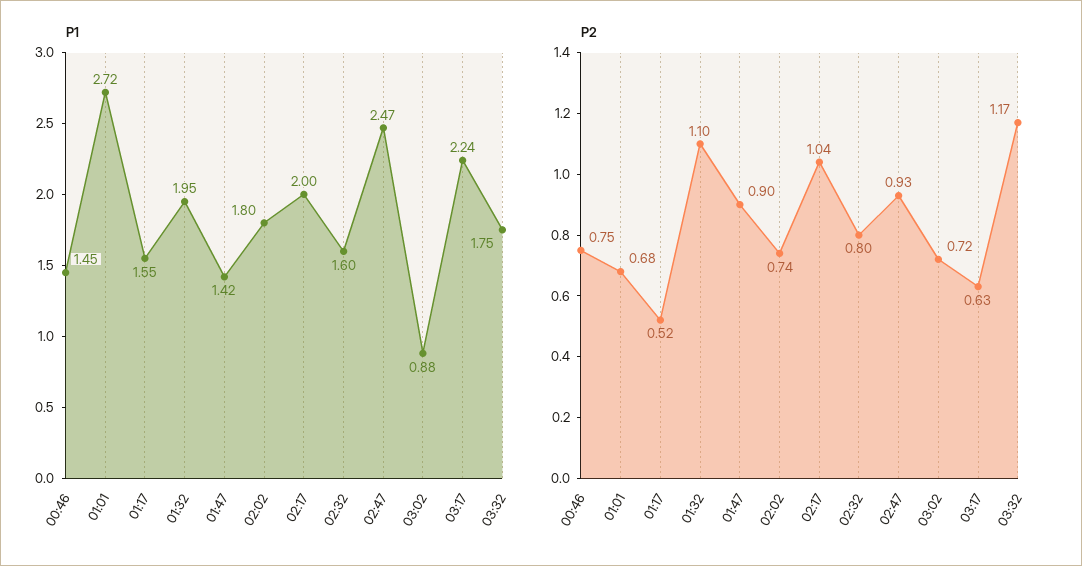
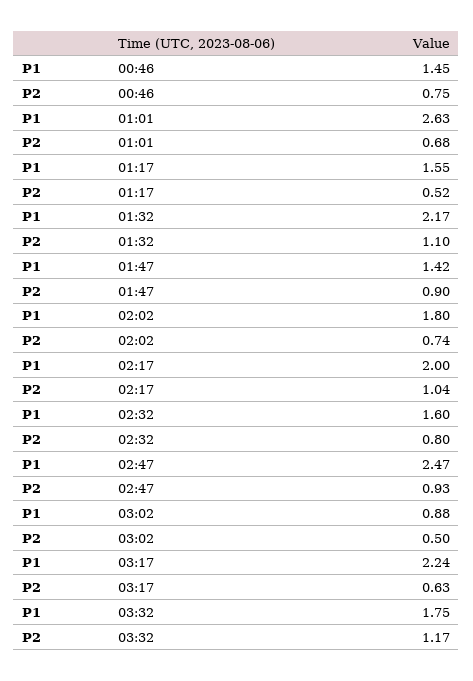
P1, 01:01: 2.72 -> 2.63
P1, 01:32: 1.95 -> 2.17
P2, 03:02: 0.72 -> 0.5

